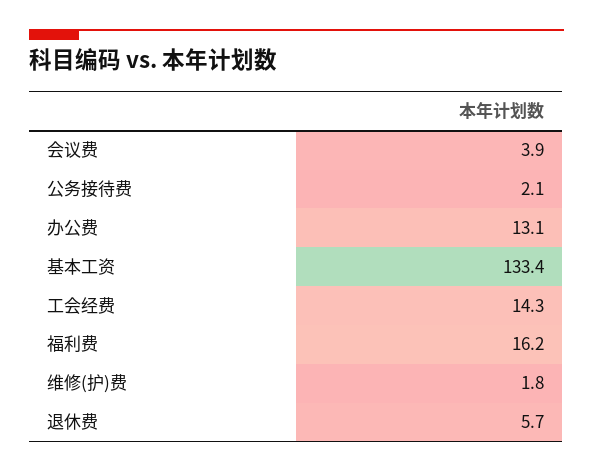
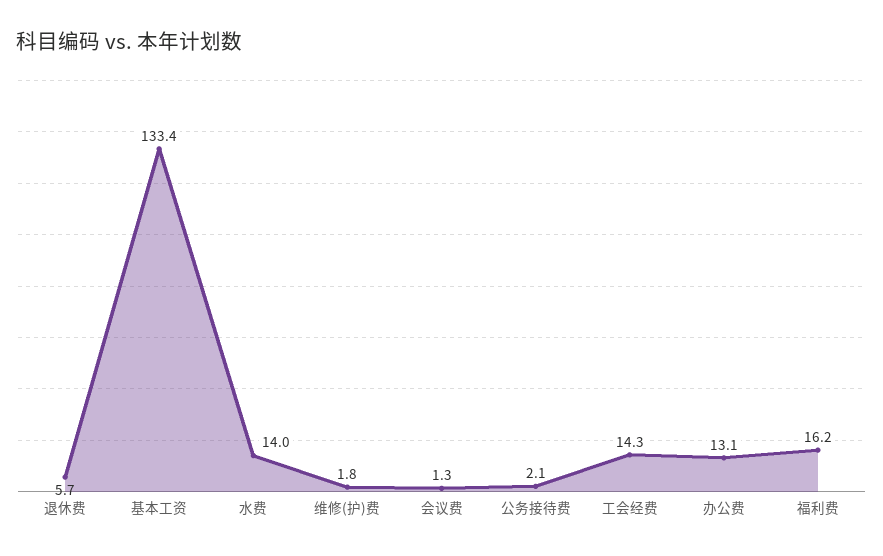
会议费: 3.9 -> 1.3
水费: none -> 14

